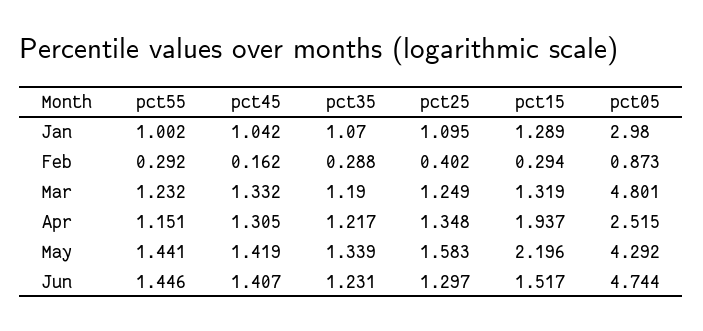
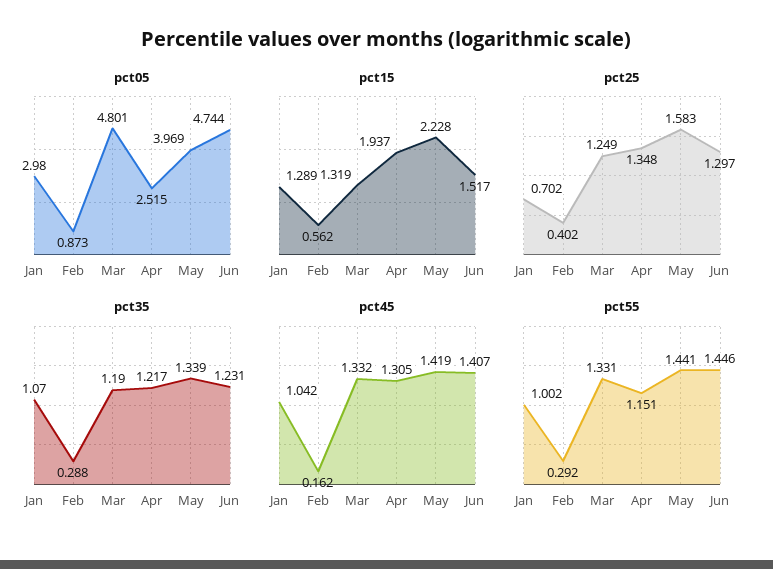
pct25, Jan: 1.095 -> 0.702
pct15, Feb: 0.294 -> 0.562
pct55, Mar: 1.232 -> 1.331
pct15, May: 2.196 -> 2.228
pct05, May: 4.292 -> 3.969

